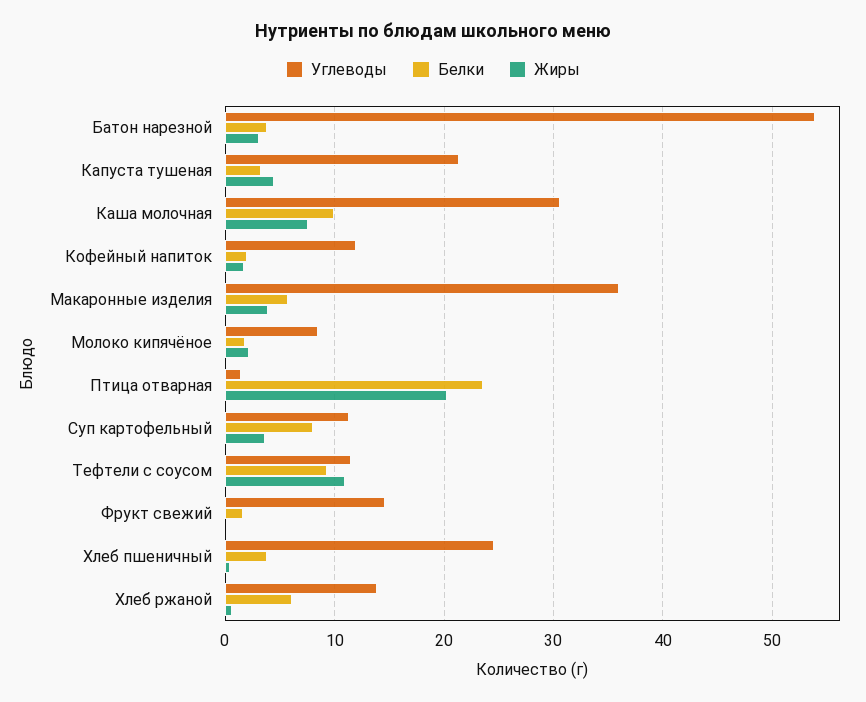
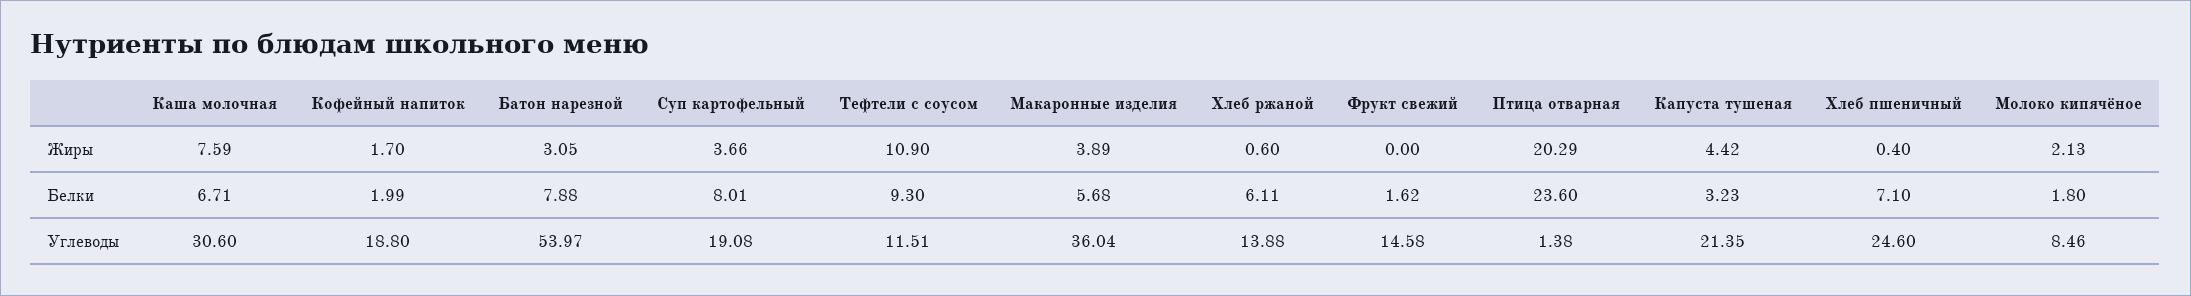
Белки, Батон нарезной: 4 -> 7.88
Белки, Каша молочная: 10 -> 6.71
Углеводы, Кофейный напиток: 12 -> 18.8
Углеводы, Суп картофельный: 11 -> 19.08
Белки, Хлеб пшеничный: 4 -> 7.1

